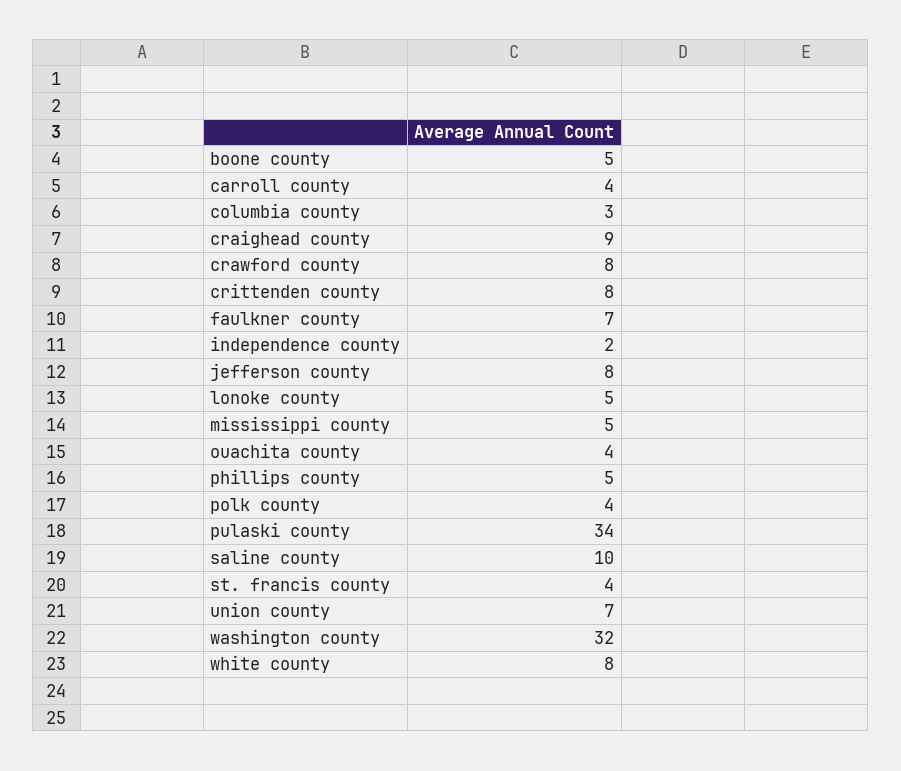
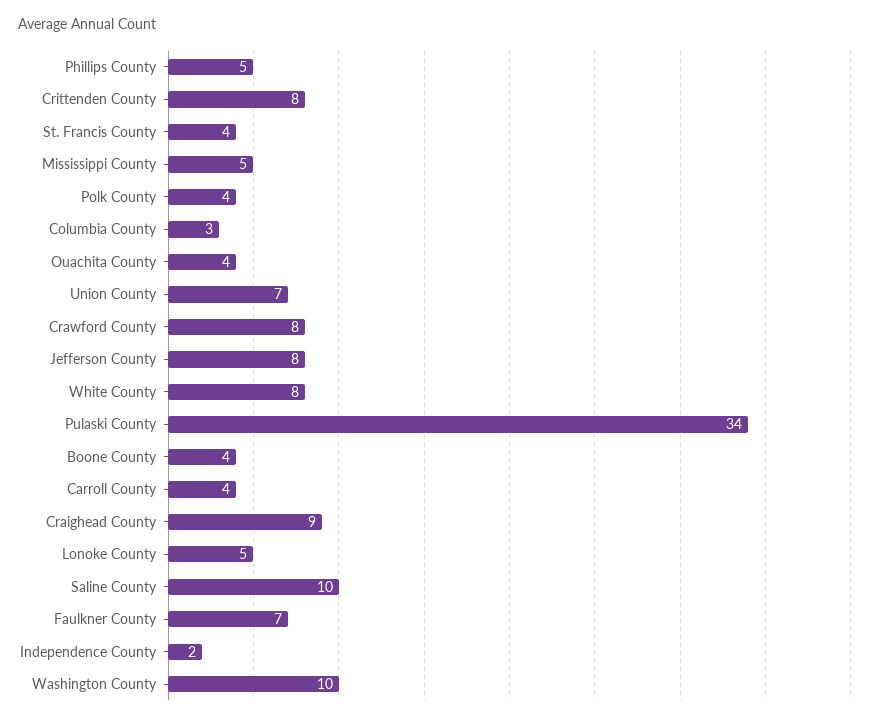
boone county: 5 -> 4
washington county: 32 -> 10

